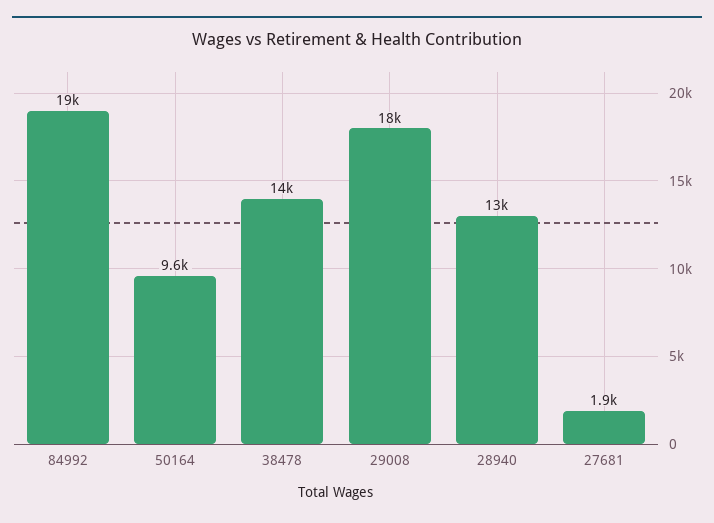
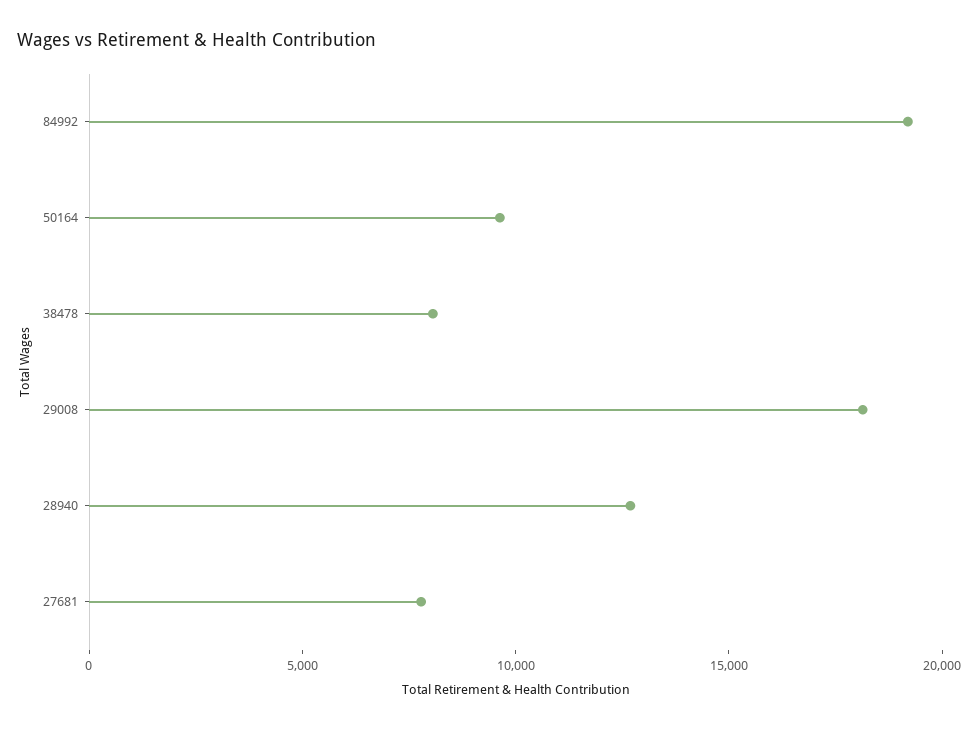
38478: 14000 -> 8000
27681: 1900 -> 8000

